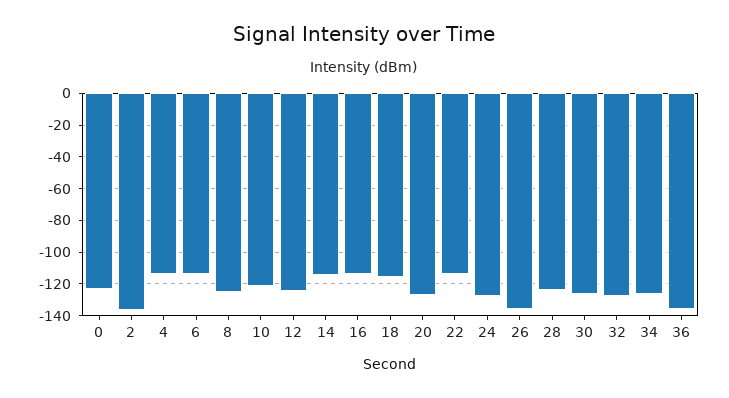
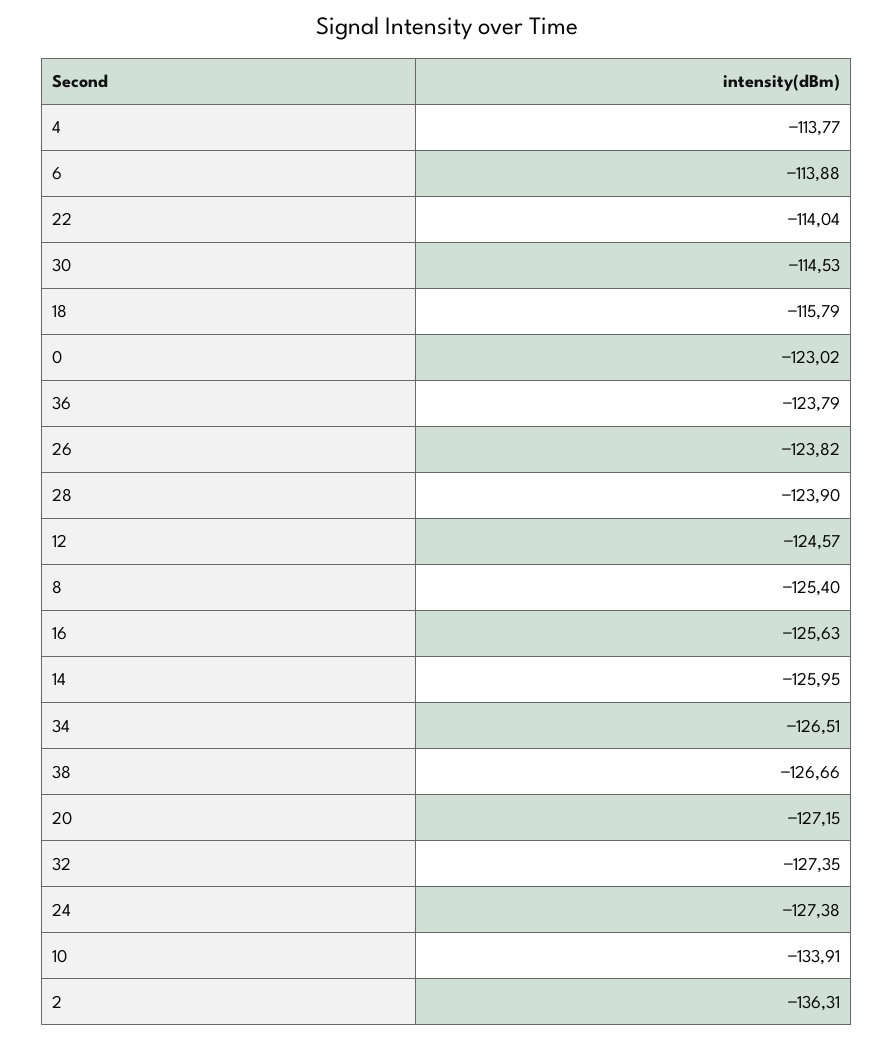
10: -120 -> -133.91
14: -115 -> -125.95
16: -115 -> -125.63
26: -135 -> -123.82
30: -125 -> -114.53
36: -135 -> -123.79
38: none -> -126.66

